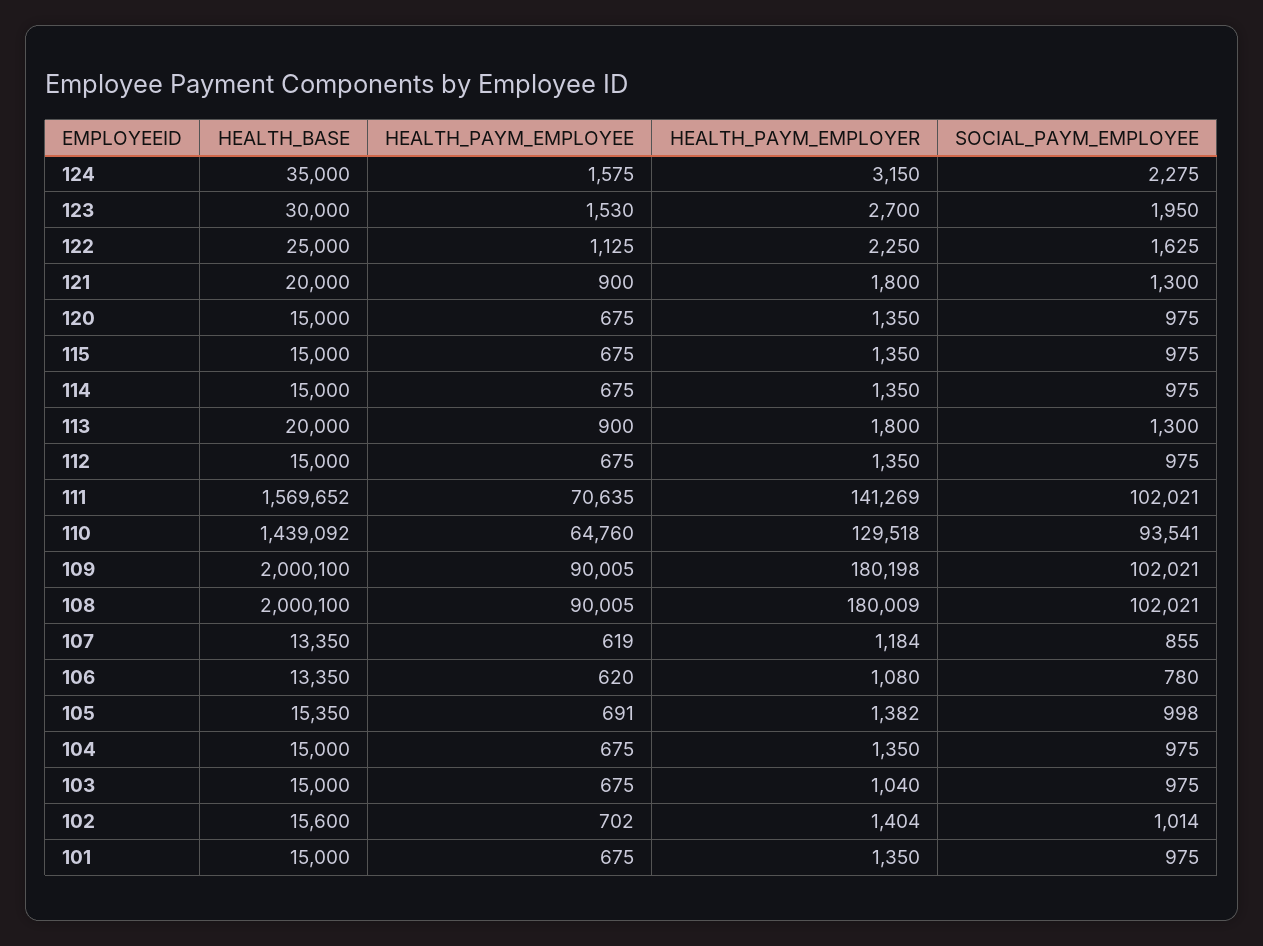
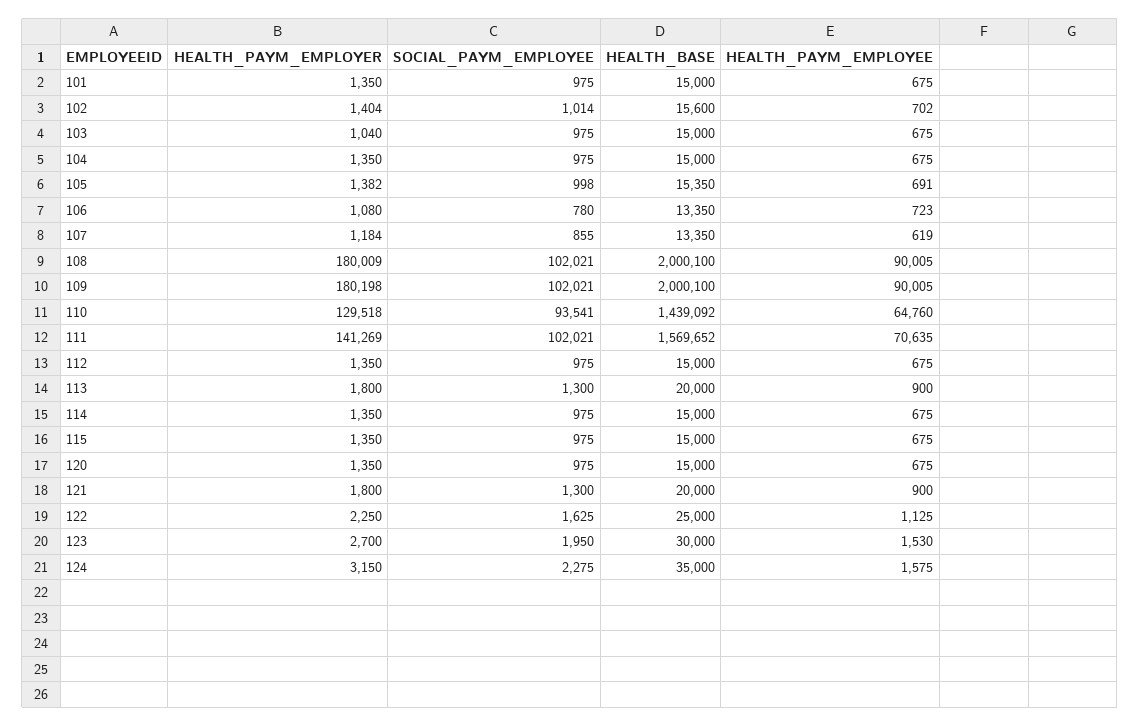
HEALTH_PAYM_EMPLOYEE, 106: 620 -> 723

